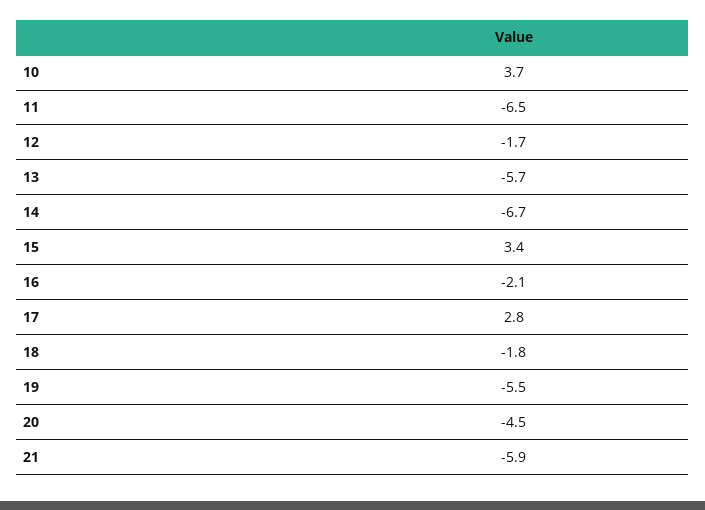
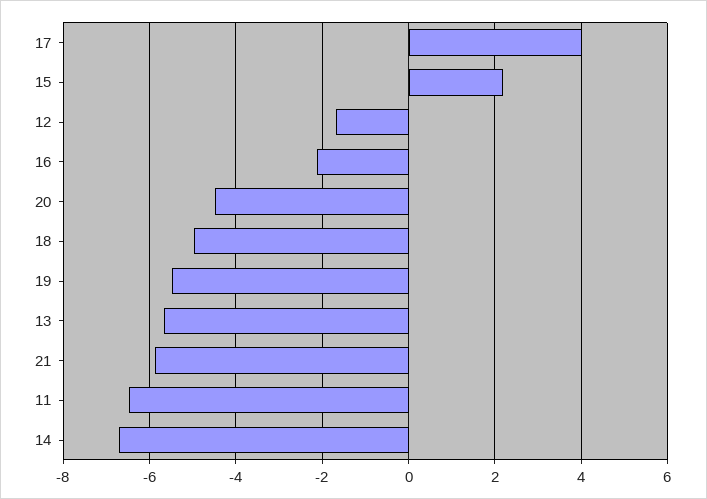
10: 3.7 -> none
15: 3.4 -> 2.2
17: 2.8 -> 4
18: -1.8 -> -5

